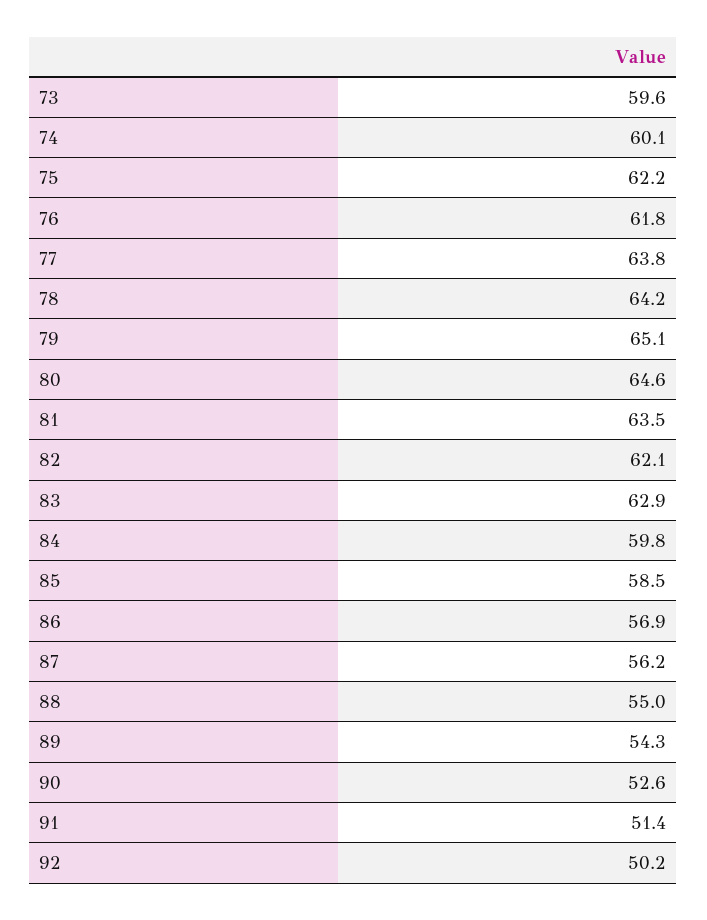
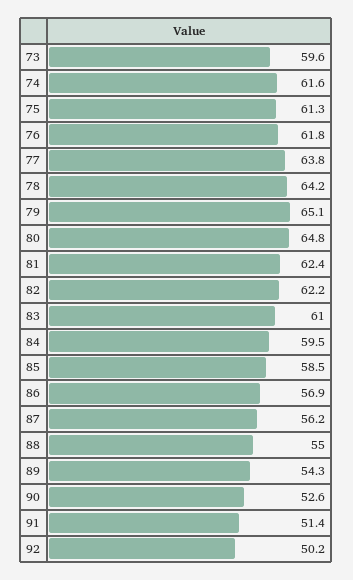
74: 60.1 -> 61.6
75: 62.2 -> 61.3
80: 64.6 -> 64.8
81: 63.5 -> 62.4
82: 62.1 -> 62.2
83: 62.9 -> 61
84: 59.8 -> 59.5

